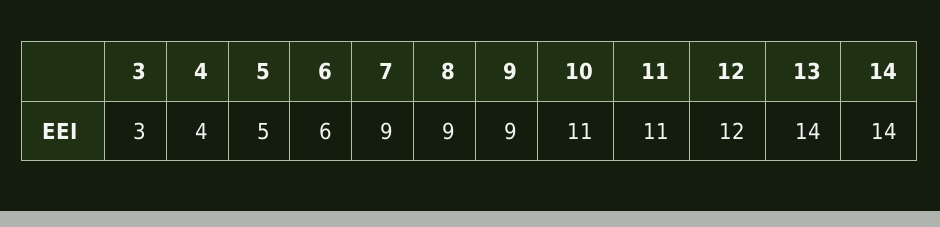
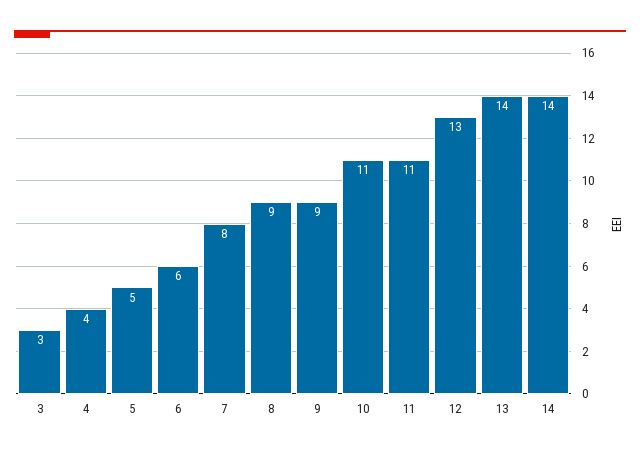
7: 9 -> 8
12: 12 -> 13

